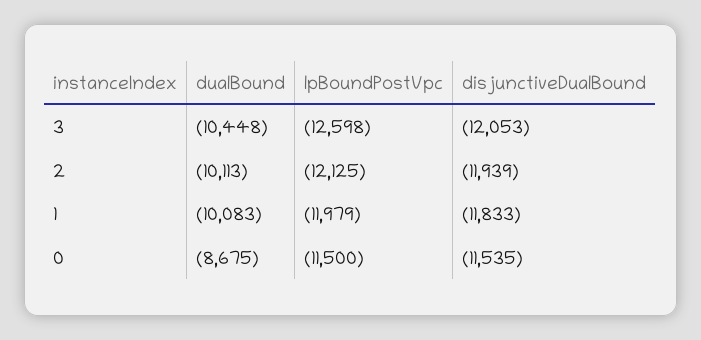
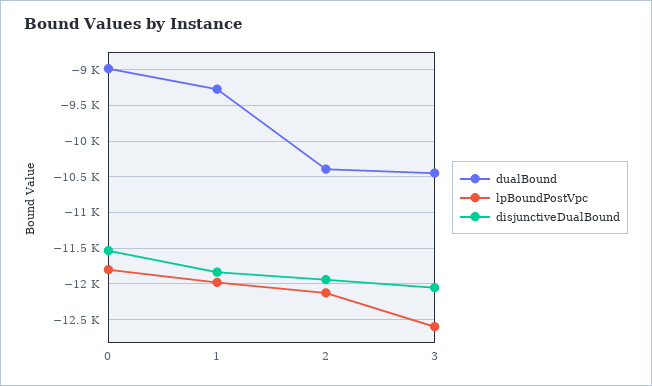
dualBound, 2: -10113 -> -10400
dualBound, 1: -10083 -> -9300
dualBound, 0: -8675 -> -9000
lpBoundPostVpc, 0: -11500 -> -11800

